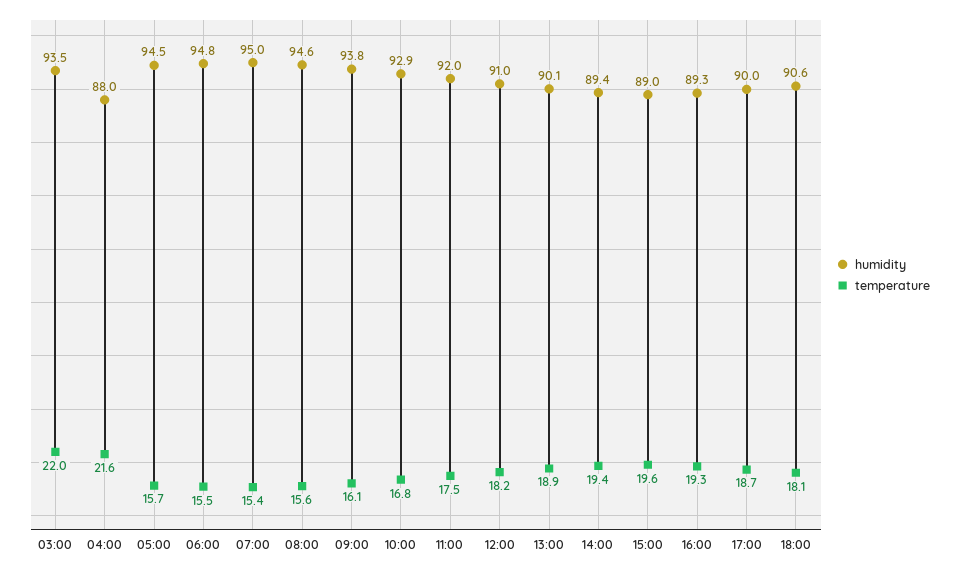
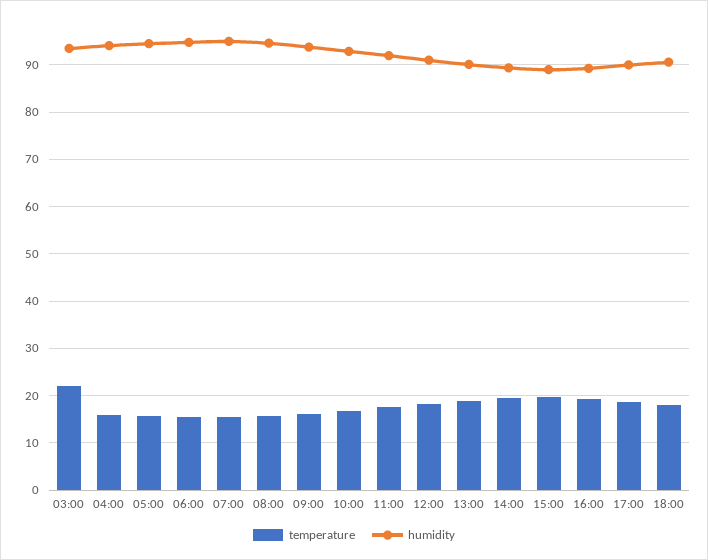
humidity, 04:00: 88 -> 94
temperature, 04:00: 21.6 -> 16

